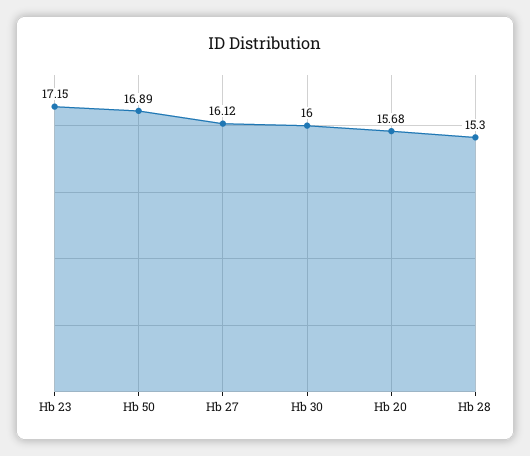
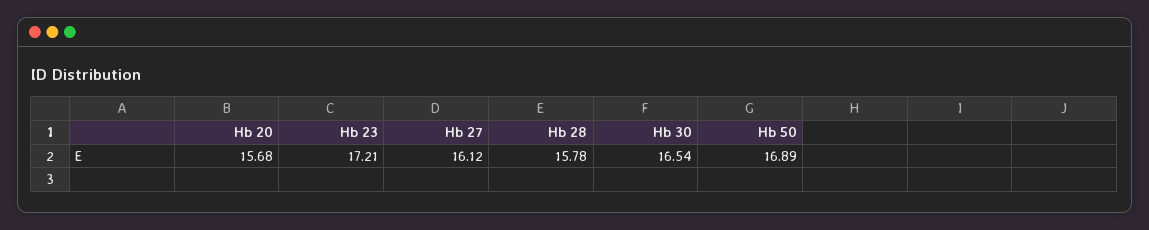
Hb 23: 17.15 -> 17.21
Hb 30: 16 -> 16.54
Hb 28: 15.3 -> 15.78

